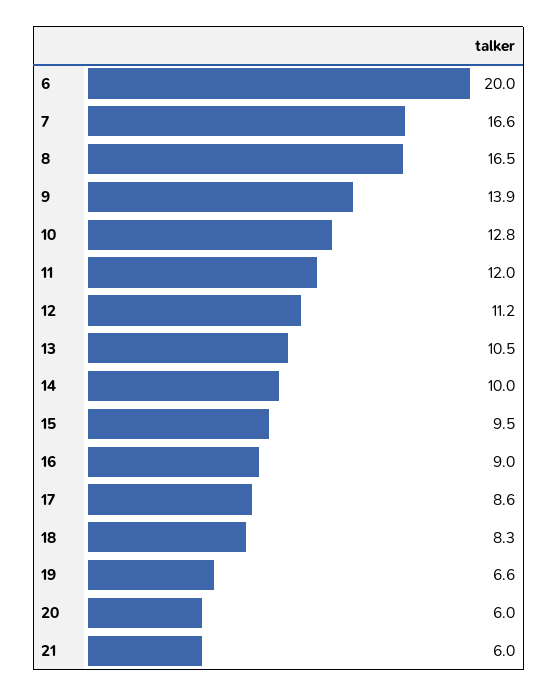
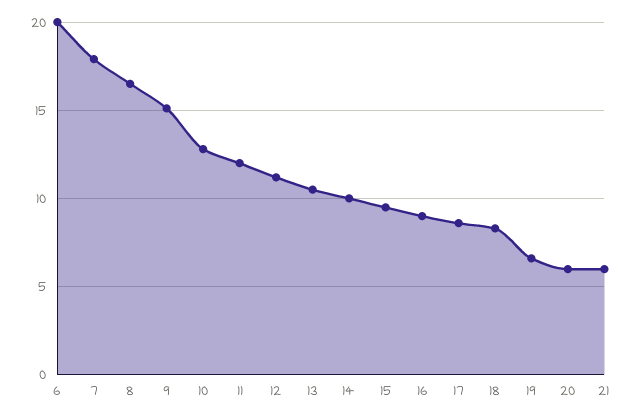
7: 16.6 -> 18
9: 13.9 -> 15

